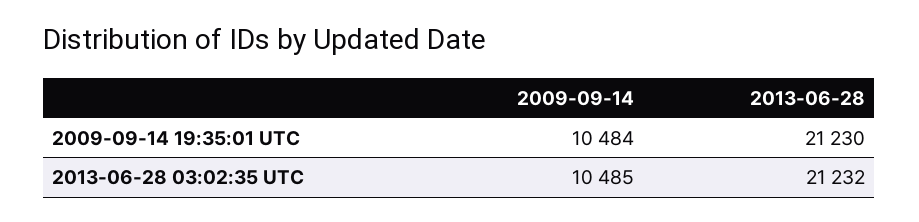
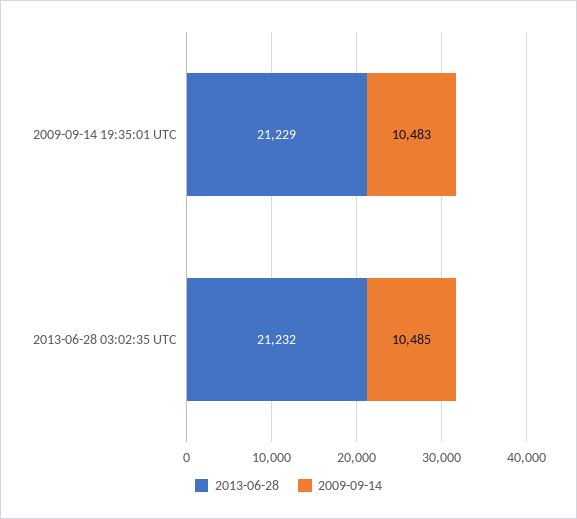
2009-09-14, 2009-09-14 19:35:01 UTC: 10484 -> 10483
2013-06-28, 2009-09-14 19:35:01 UTC: 21230 -> 21229

